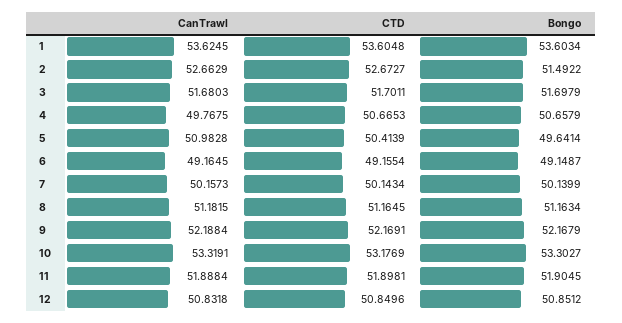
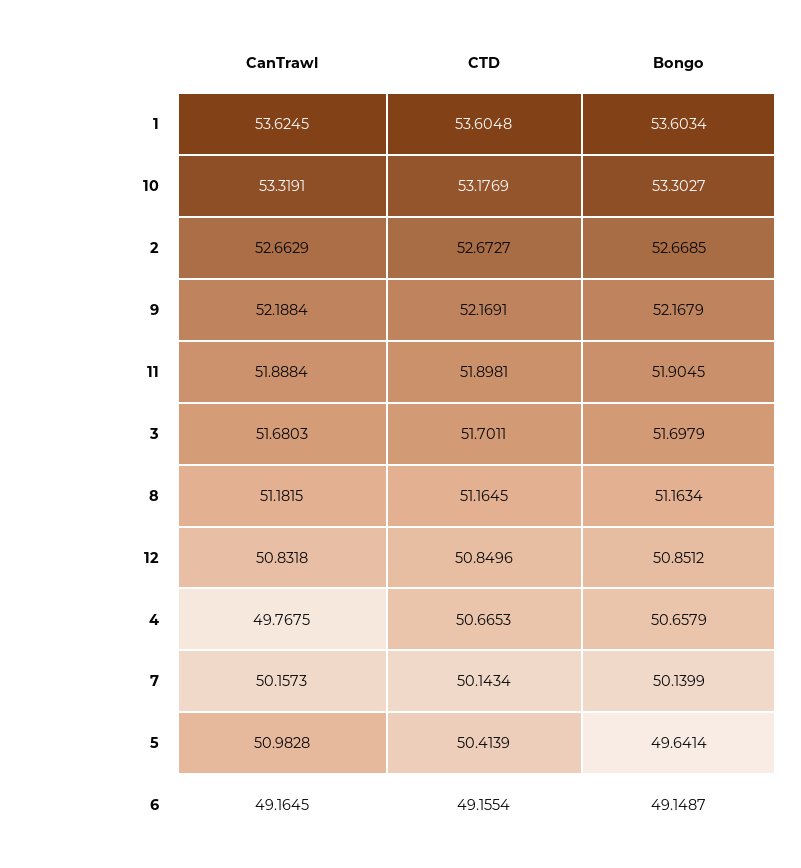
Bongo, 2: 51.4922 -> 52.6685

